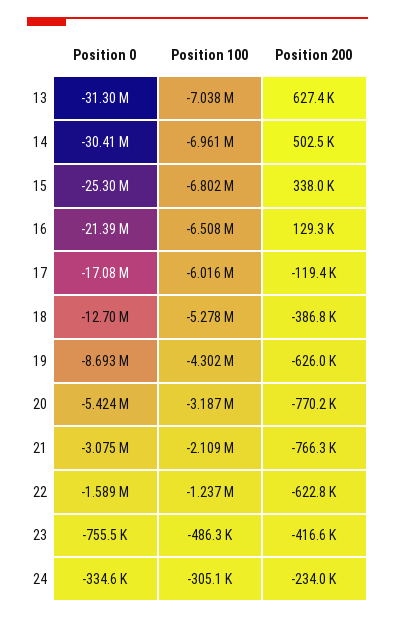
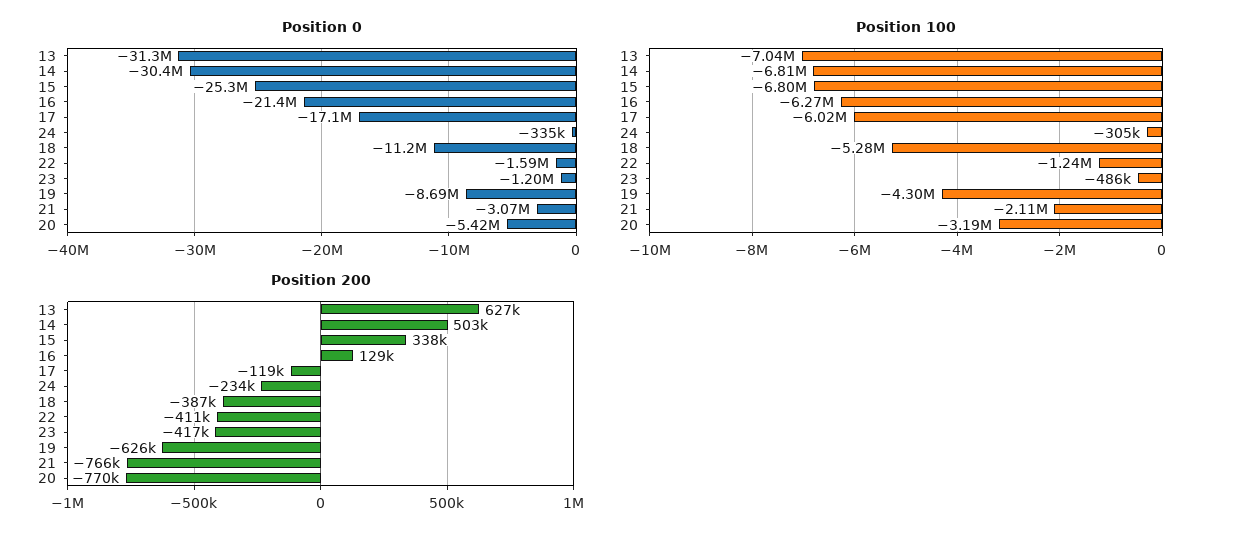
Position 100, 14: -6961000 -> -6810000
Position 100, 16: -6508000 -> -6270000
Position 0, 18: -12700000 -> -11200000
Position 200, 22: -622800 -> -411000
Position 0, 23: -755500 -> -1200000

